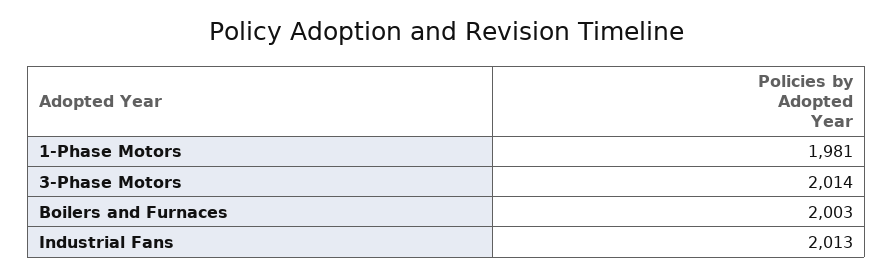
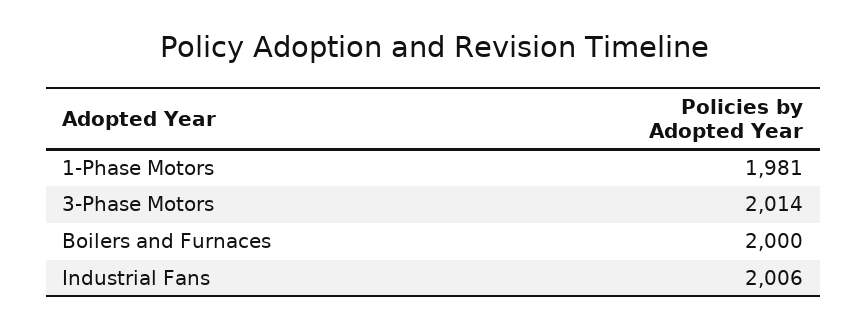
Boilers and Furnaces: 2003 -> 2000
Industrial Fans: 2013 -> 2006

